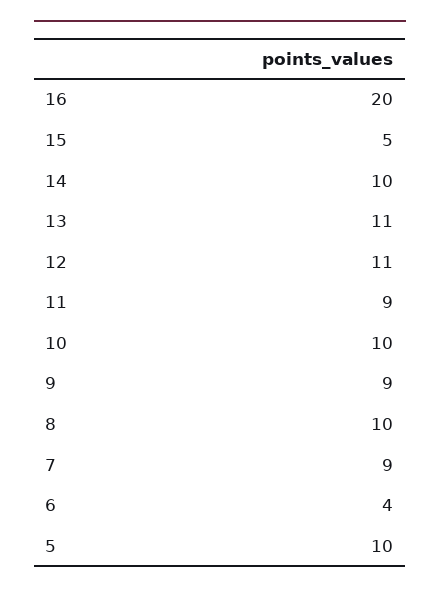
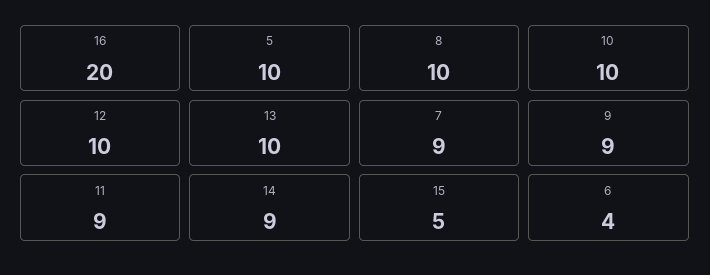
14: 10 -> 9
13: 11 -> 10
12: 11 -> 10

